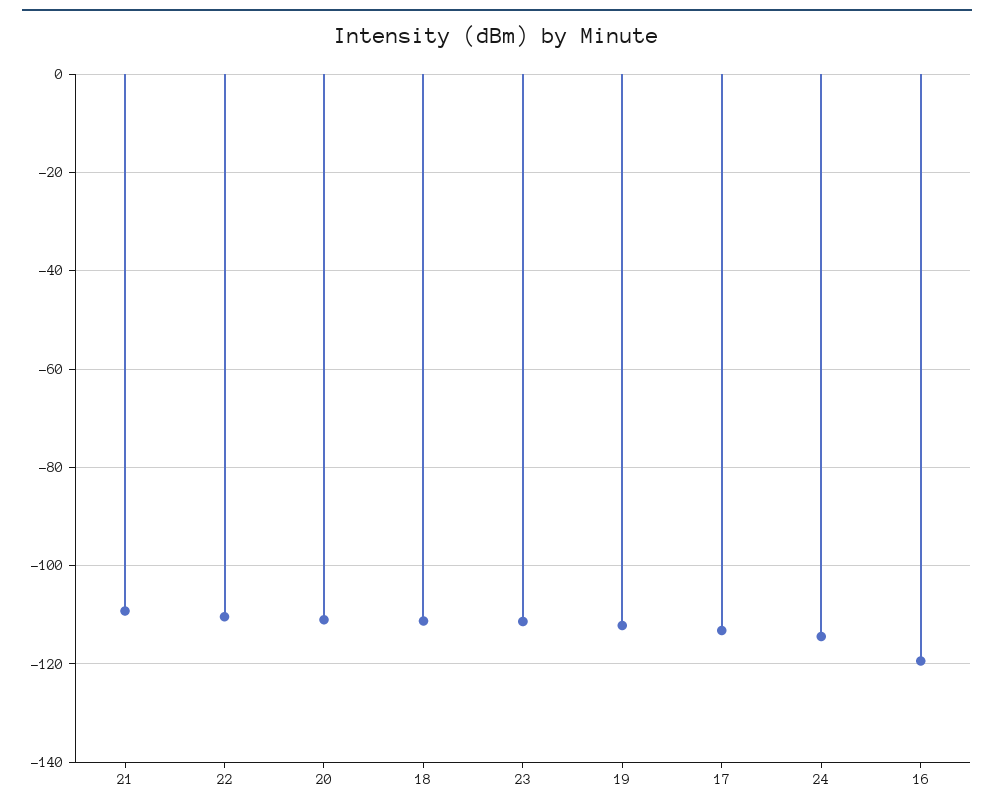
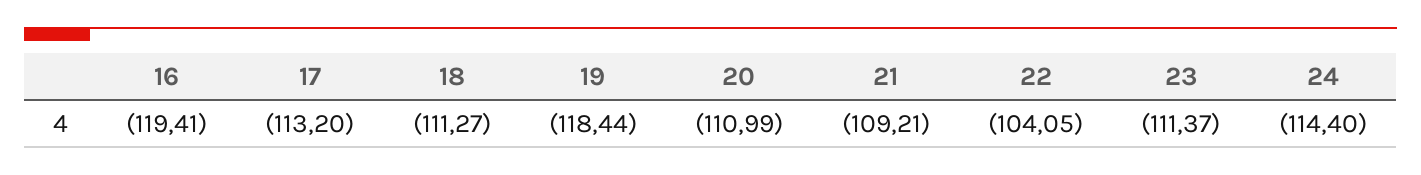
22: -110 -> -104.05
19: -112 -> -118.44

